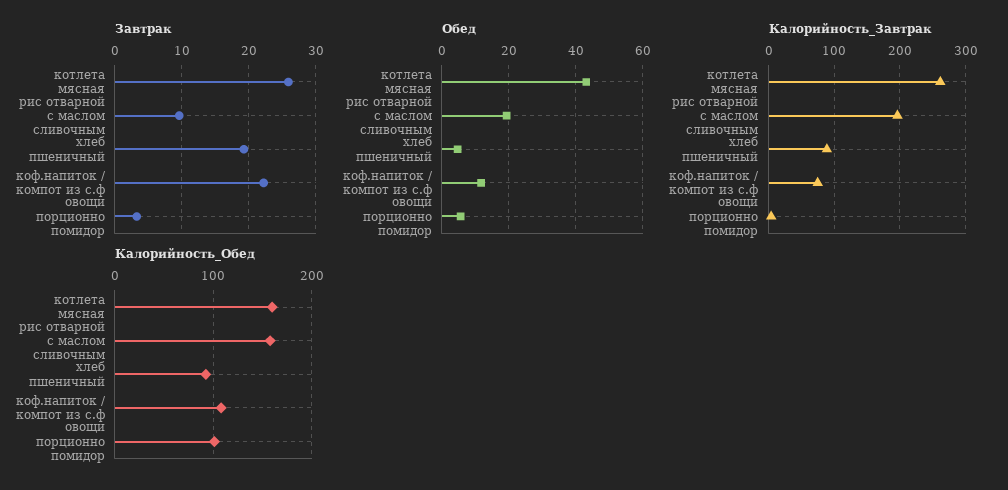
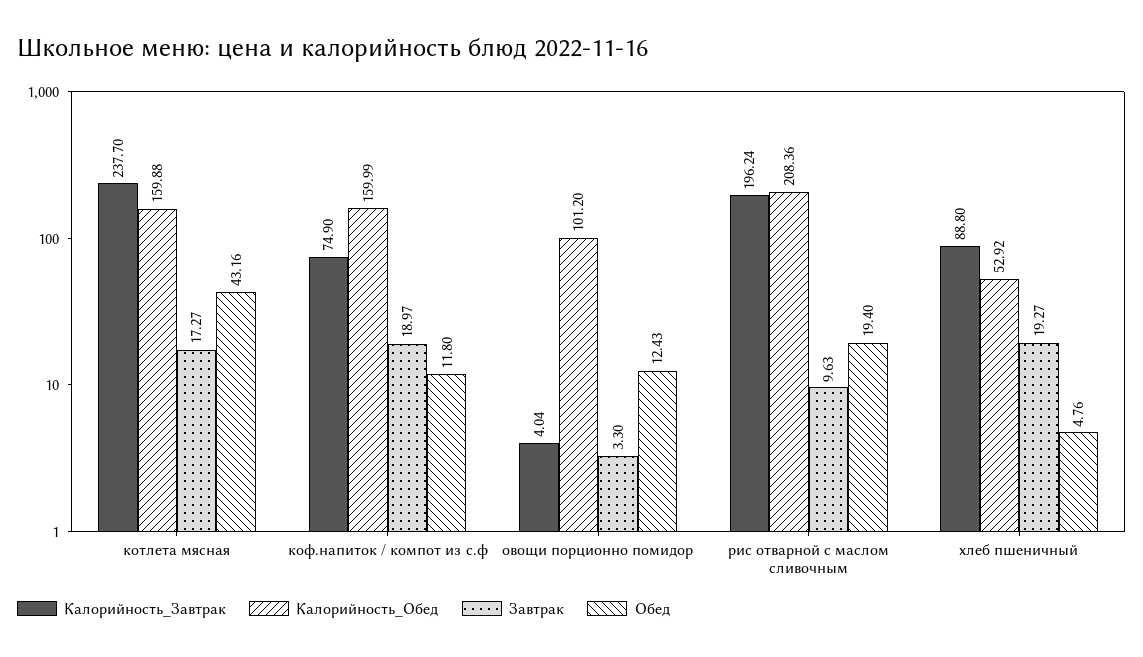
Завтрак, котлета мясная: 26 -> 17.27
Завтрак, коф.напиток / компот из с.ф: 22 -> 18.97
Обед, овощи порционно помидор: 6 -> 12.43
Калорийность_Завтрак, котлета мясная: 260 -> 237.7
Калорийность_Обед, рис отварной с маслом сливочным: 160 -> 208.36
Калорийность_Обед, хлеб пшеничный: 90 -> 52.92
Калорийность_Обед, коф.напиток / компот из с.ф: 110 -> 159.99

